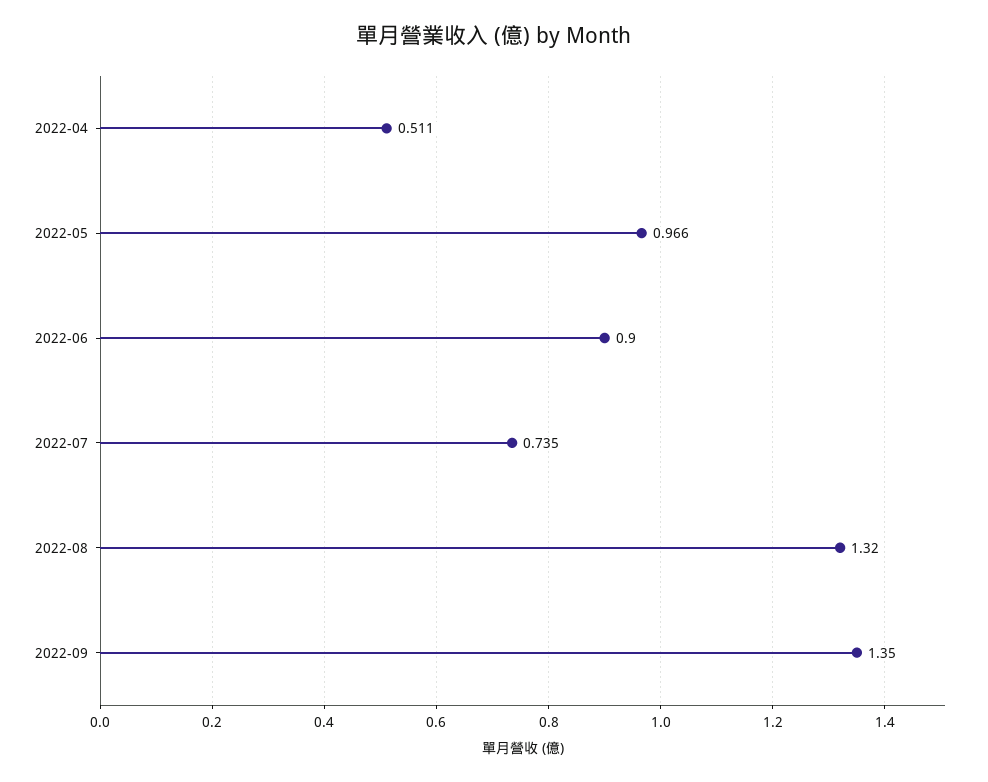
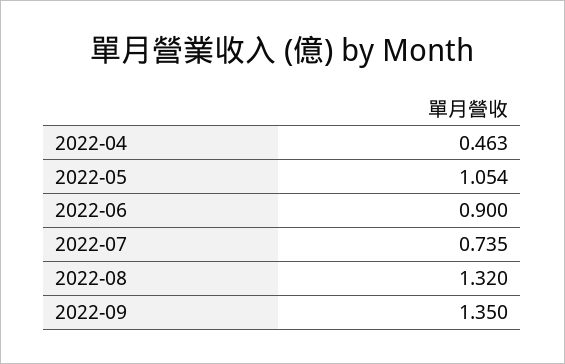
2022-04: 0.511 -> 0.463
2022-05: 0.966 -> 1.054

